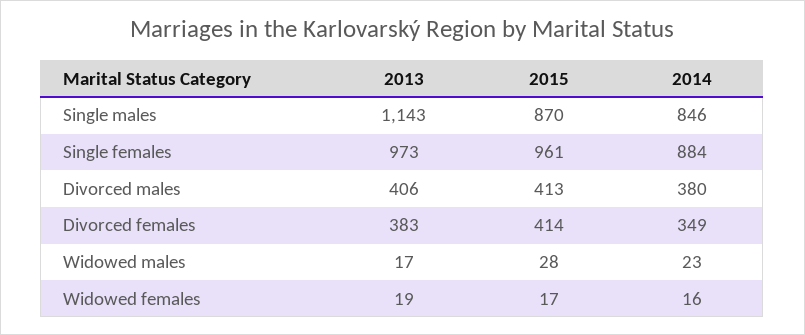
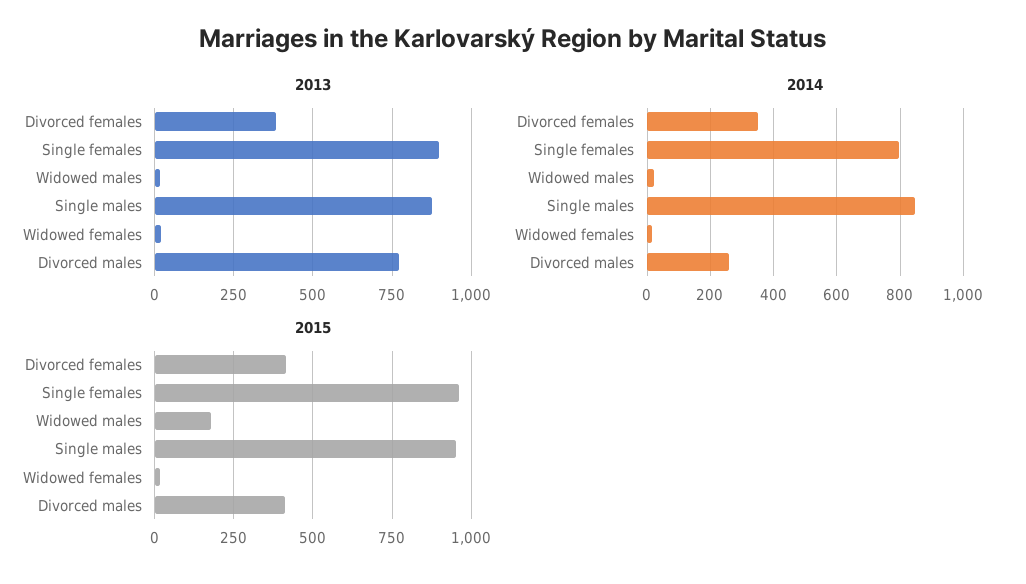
2013, Single males: 1143 -> 875
2015, Single males: 870 -> 950
2013, Single females: 973 -> 900
2014, Single females: 884 -> 800
2013, Divorced males: 406 -> 775
2014, Divorced males: 380 -> 260
2015, Widowed males: 28 -> 175

